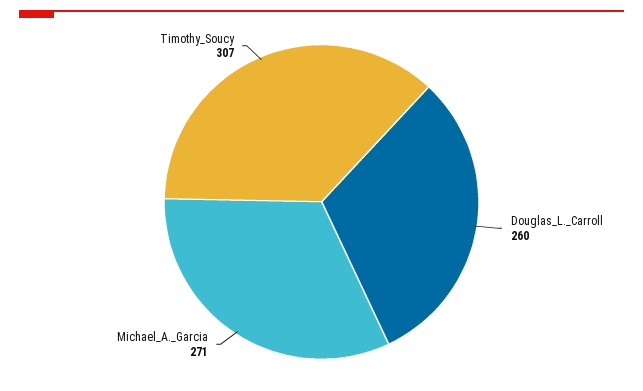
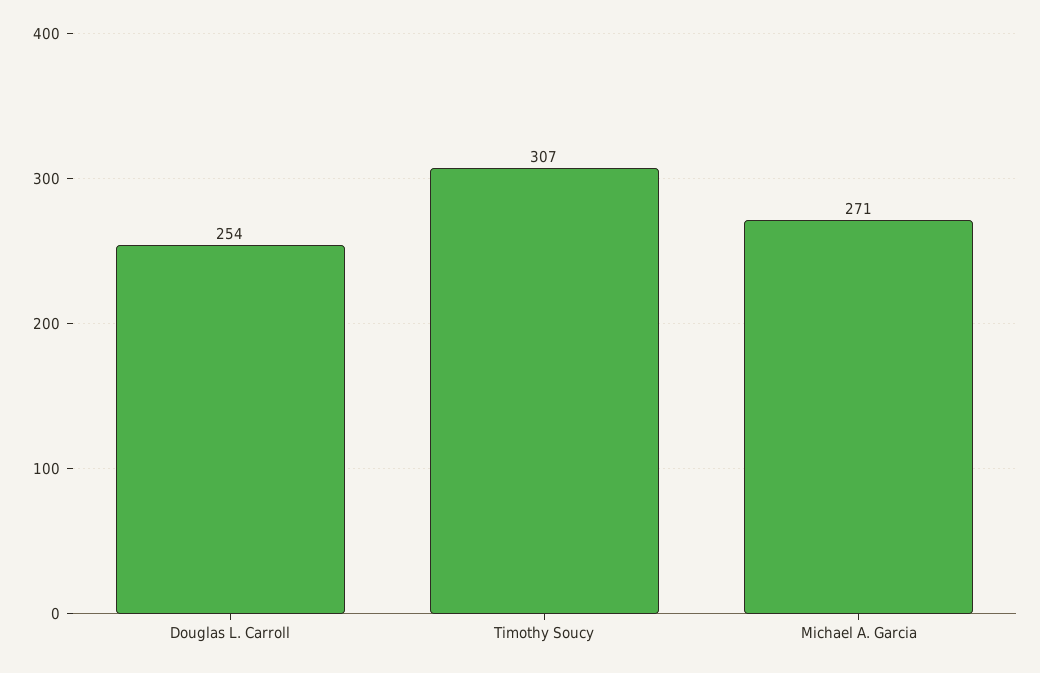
Douglas_L._Carroll: 260 -> 254

